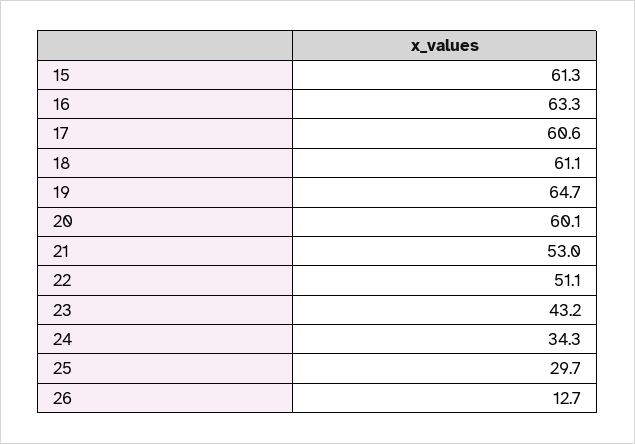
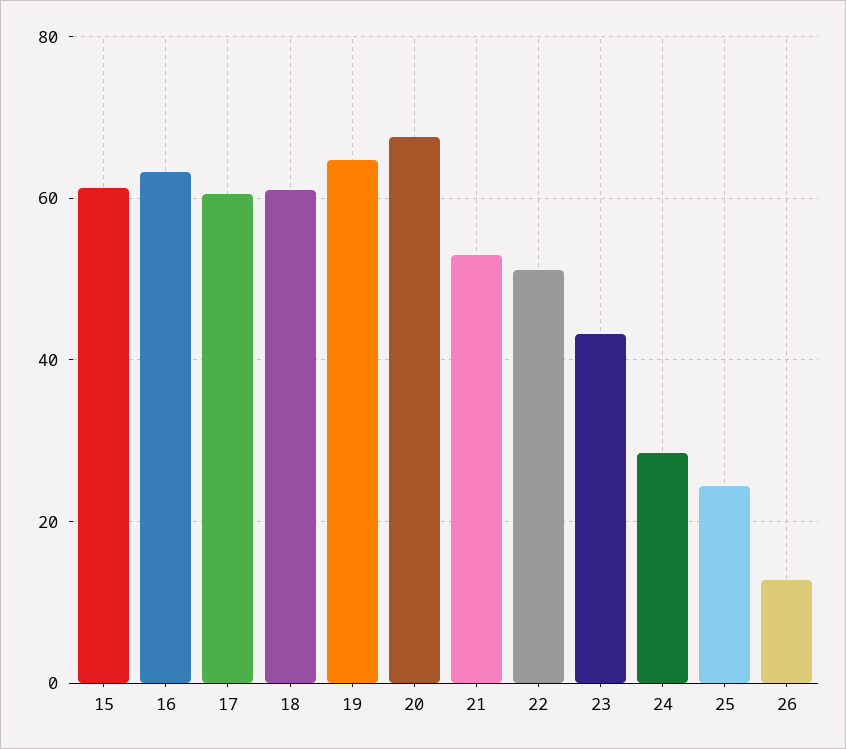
20: 60.1 -> 68
24: 34.3 -> 28
25: 29.7 -> 24

